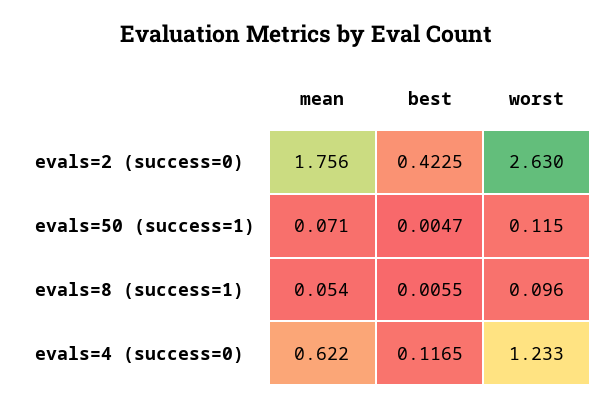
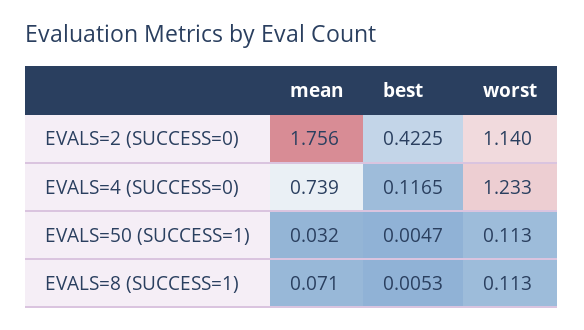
worst, evals=2 (success=0): 2.63 -> 1.14
mean, evals=50 (success=1): 0.071 -> 0.032
worst, evals=50 (success=1): 0.115 -> 0.113
mean, evals=8 (success=1): 0.054 -> 0.071
best, evals=8 (success=1): 0.0055 -> 0.0053
worst, evals=8 (success=1): 0.096 -> 0.113
mean, evals=4 (success=0): 0.622 -> 0.739

